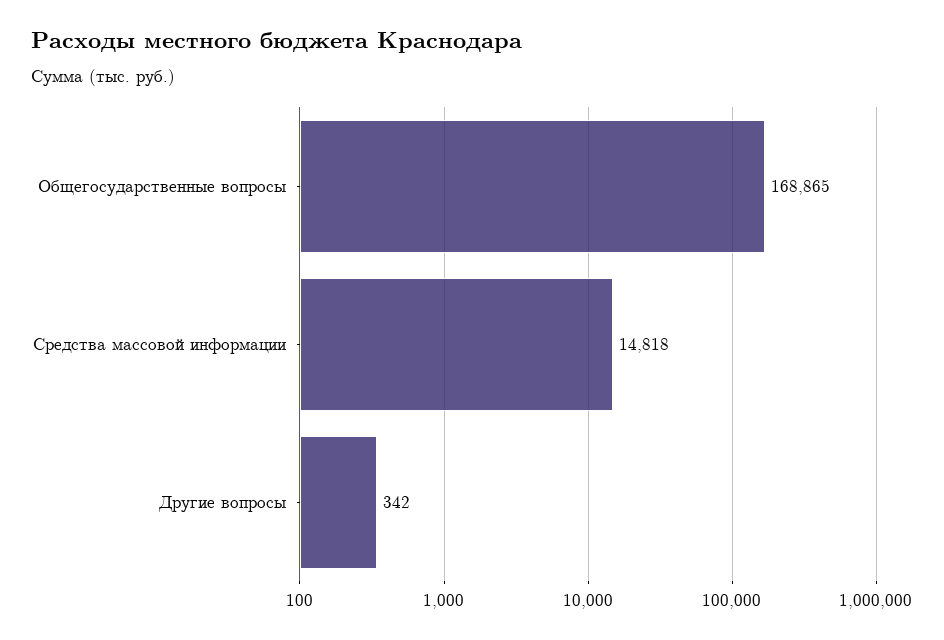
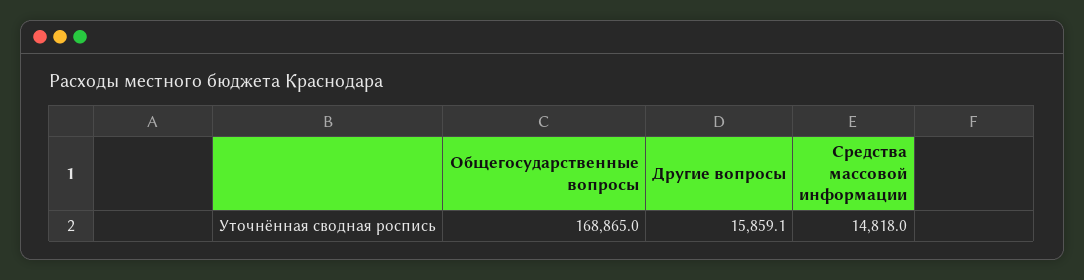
Другие вопросы: 342 -> 15859.1

